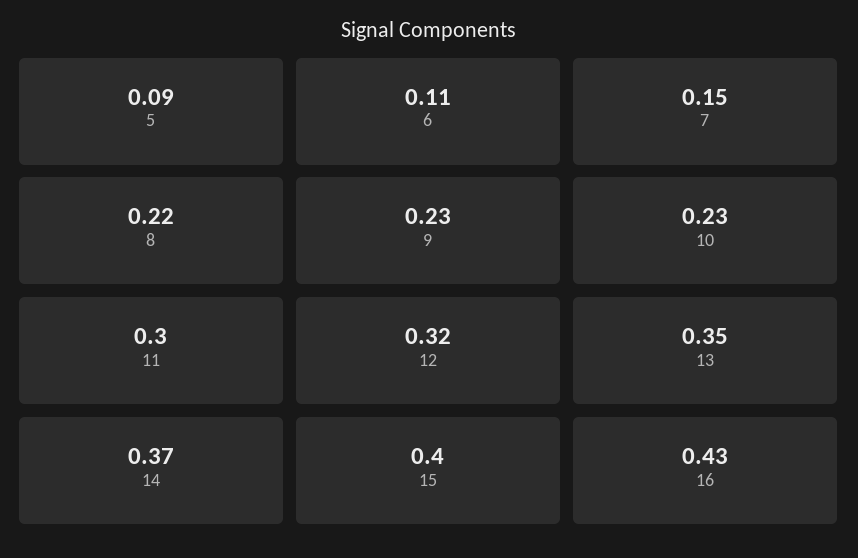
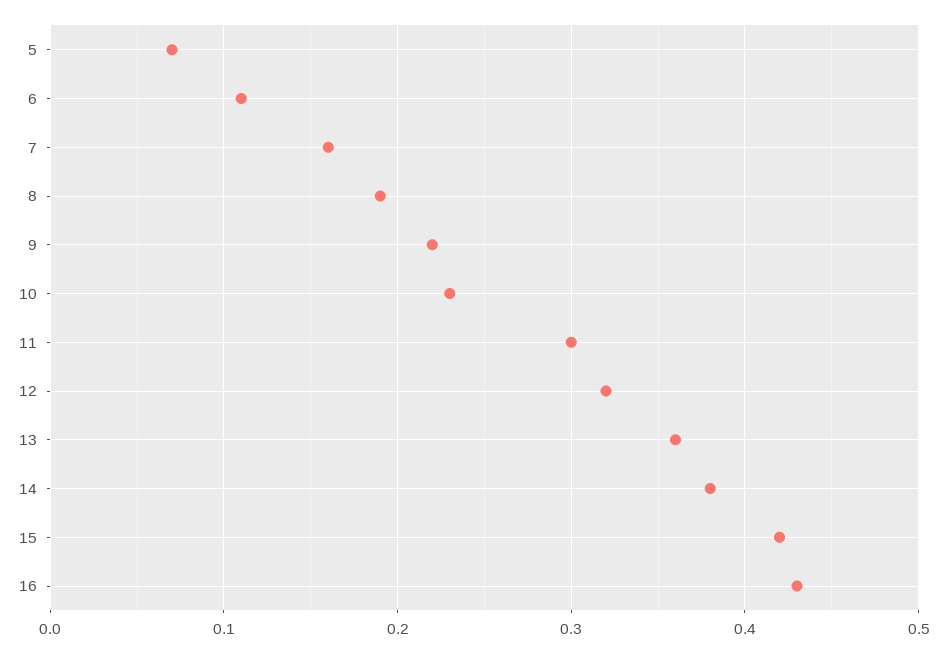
5: 0.09 -> 0.07
7: 0.15 -> 0.16
8: 0.22 -> 0.19
9: 0.23 -> 0.22
13: 0.35 -> 0.36
14: 0.37 -> 0.38
15: 0.4 -> 0.42

